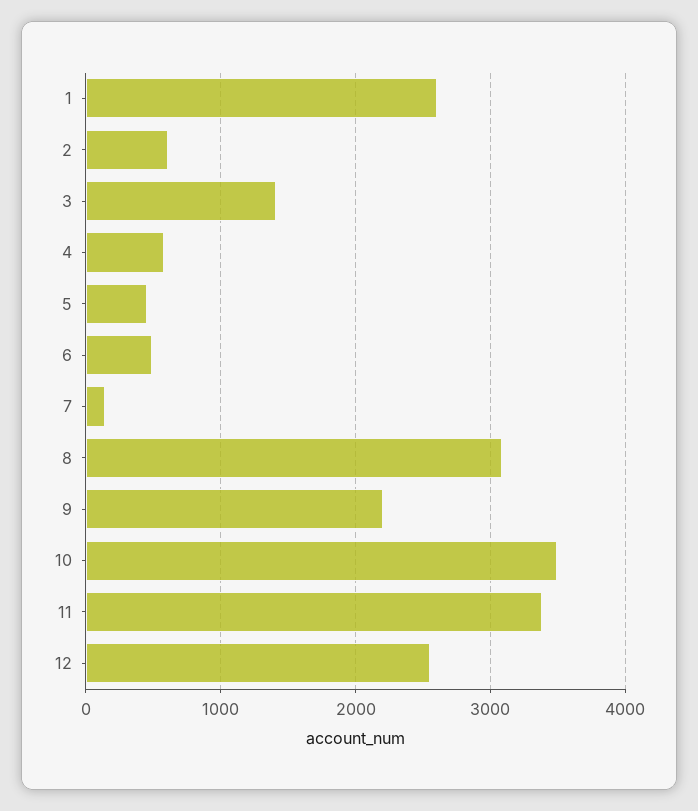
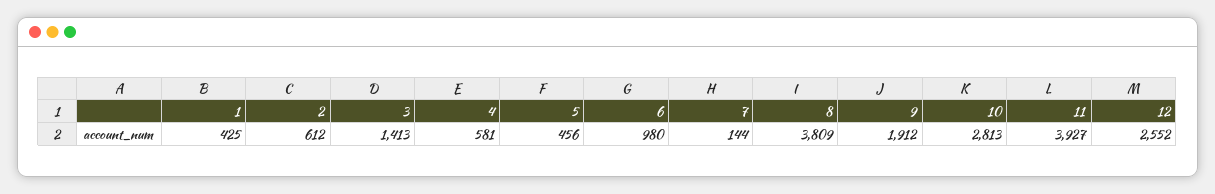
1: 2600 -> 425
6: 500 -> 980
8: 3100 -> 3809
9: 2200 -> 1912
10: 3500 -> 2813
11: 3400 -> 3927

